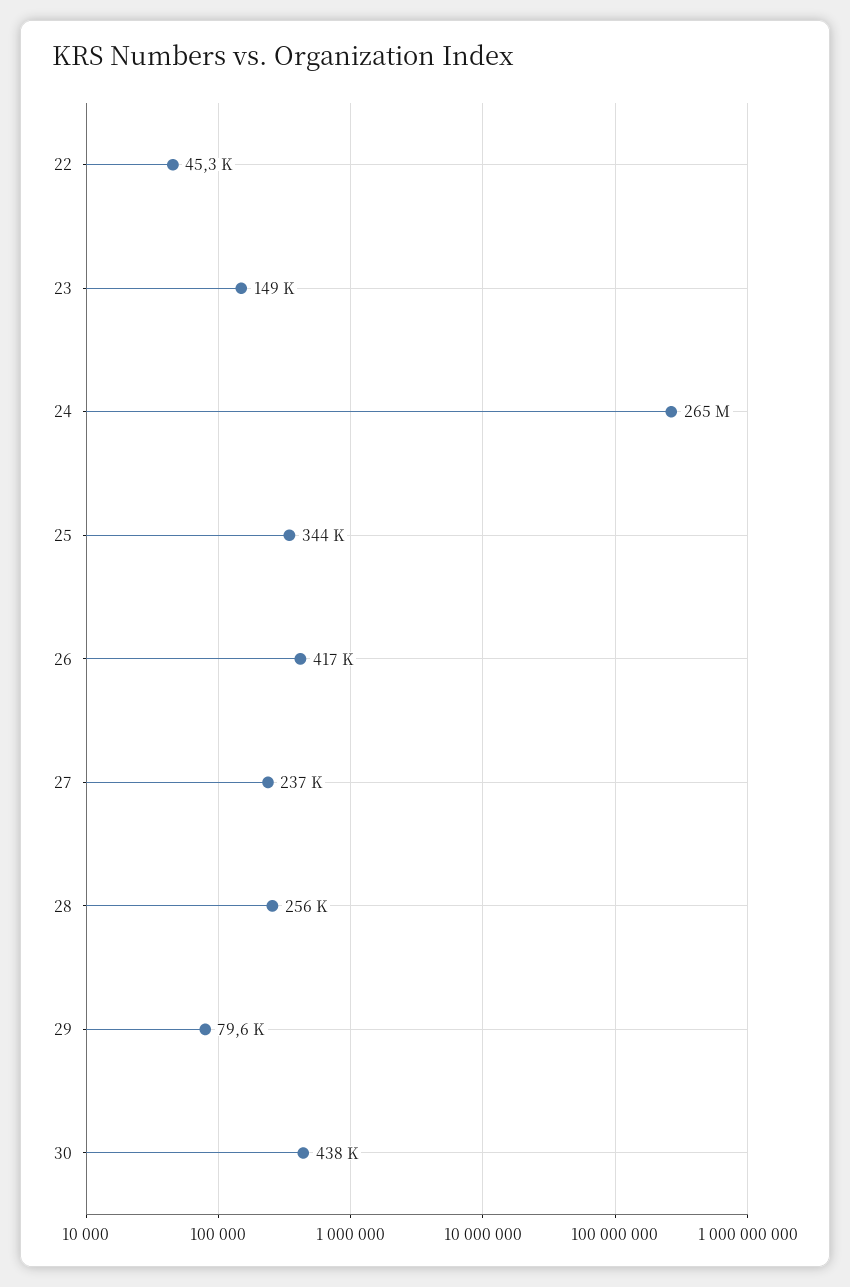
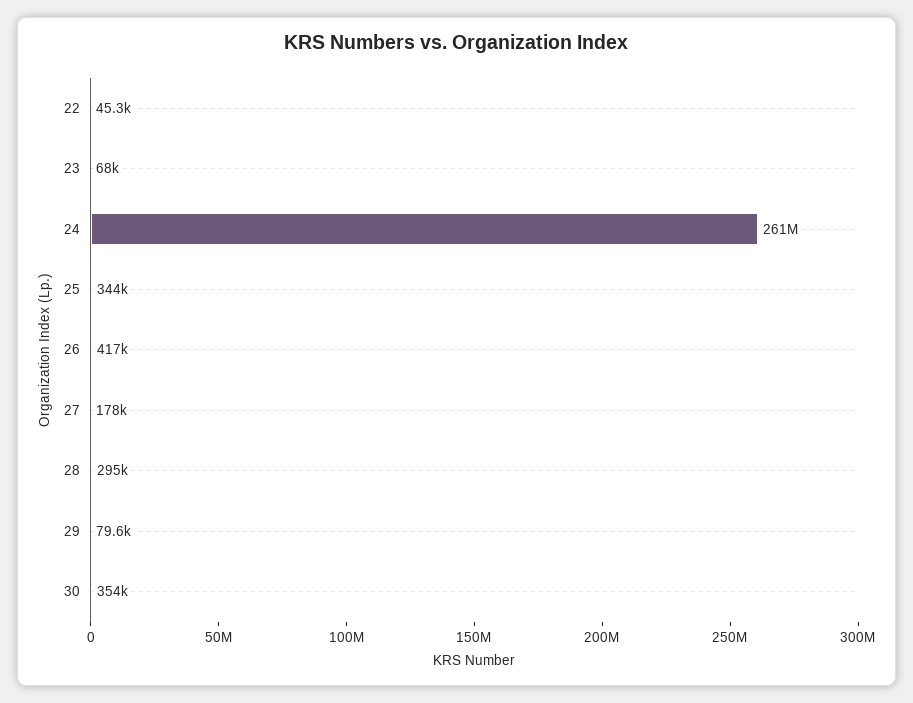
23: 149000 -> 68000
24: 265000000 -> 261000000
27: 237000 -> 178000
28: 256000 -> 295000
30: 438000 -> 354000

